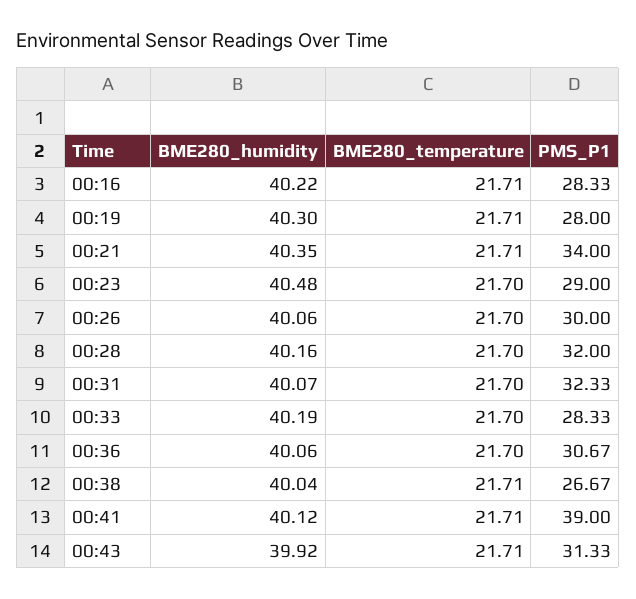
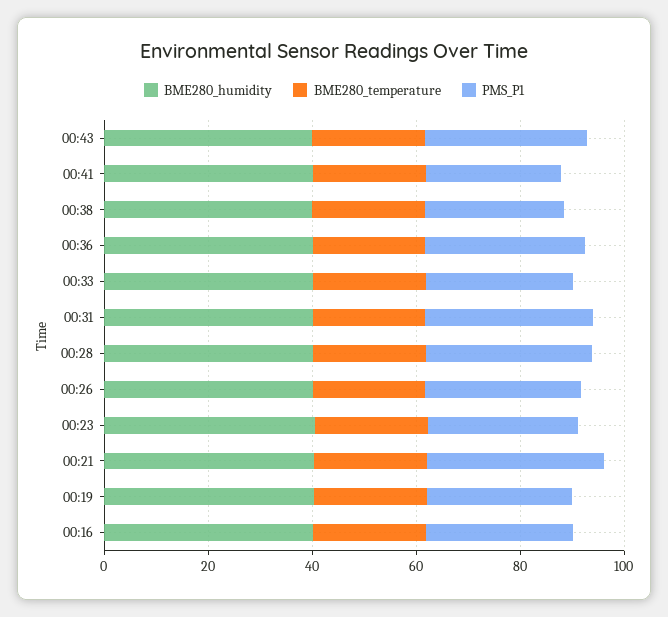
PMS_P1, 00:41: 39 -> 25

